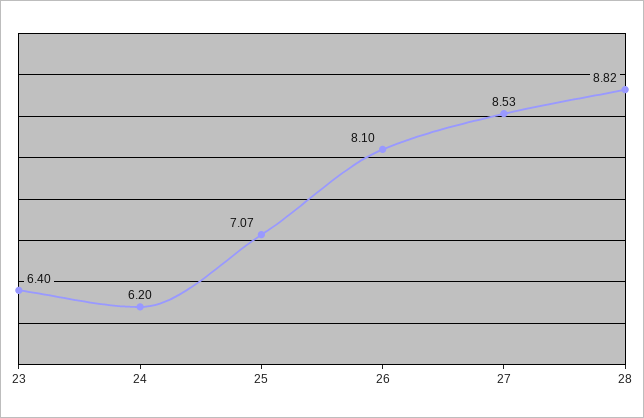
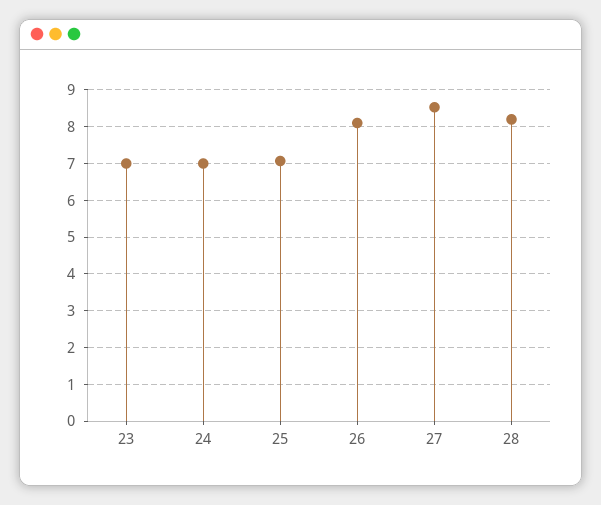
23: 6.4 -> 7
24: 6.2 -> 7
28: 8.82 -> 8.2

